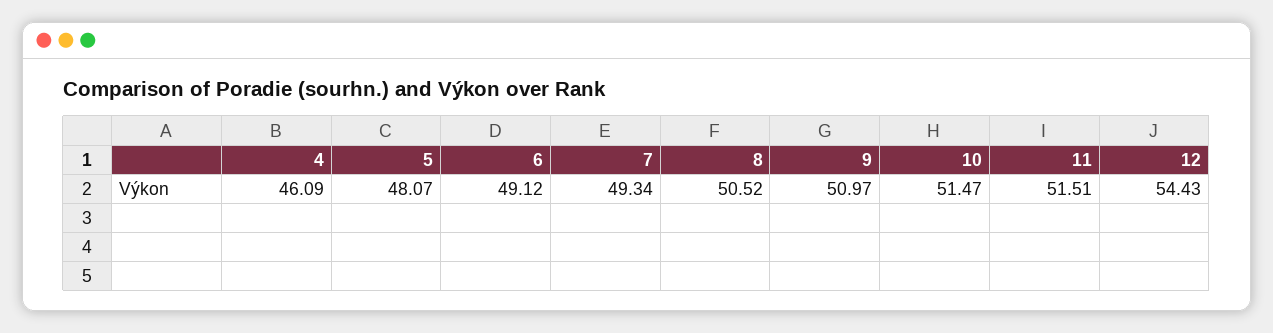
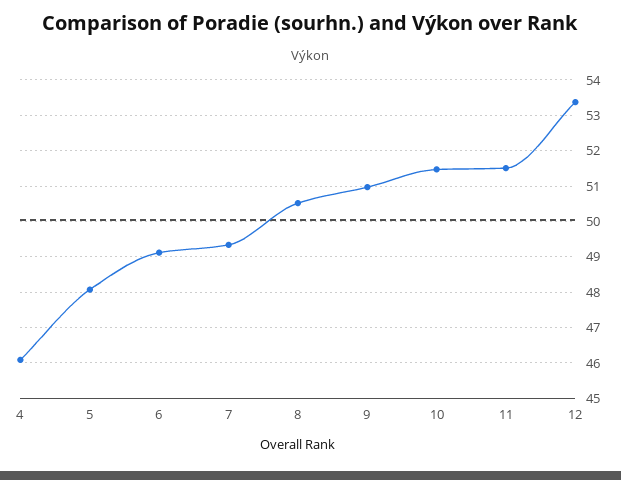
12: 54.43 -> 53.4

